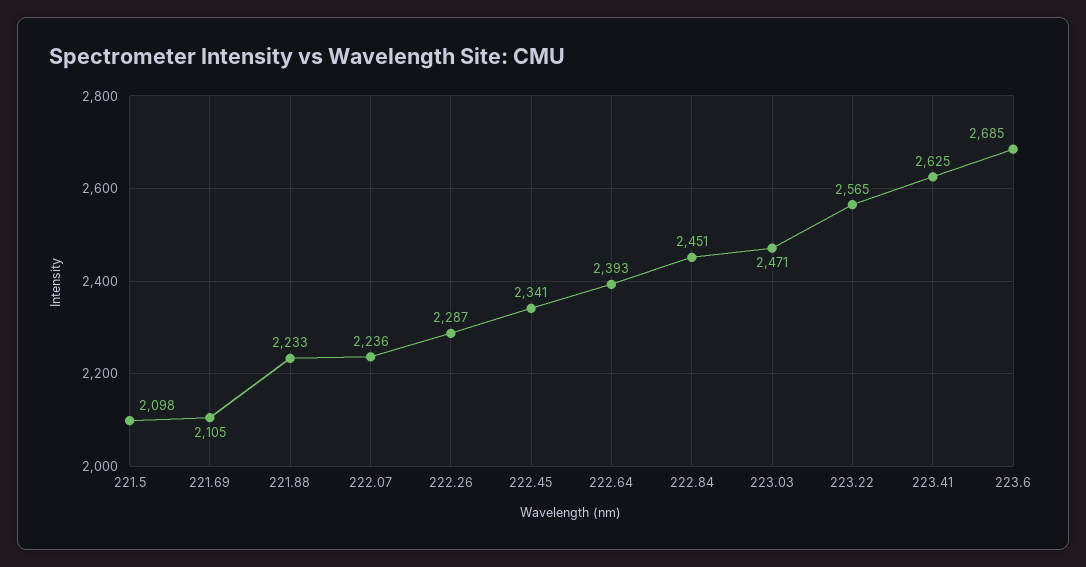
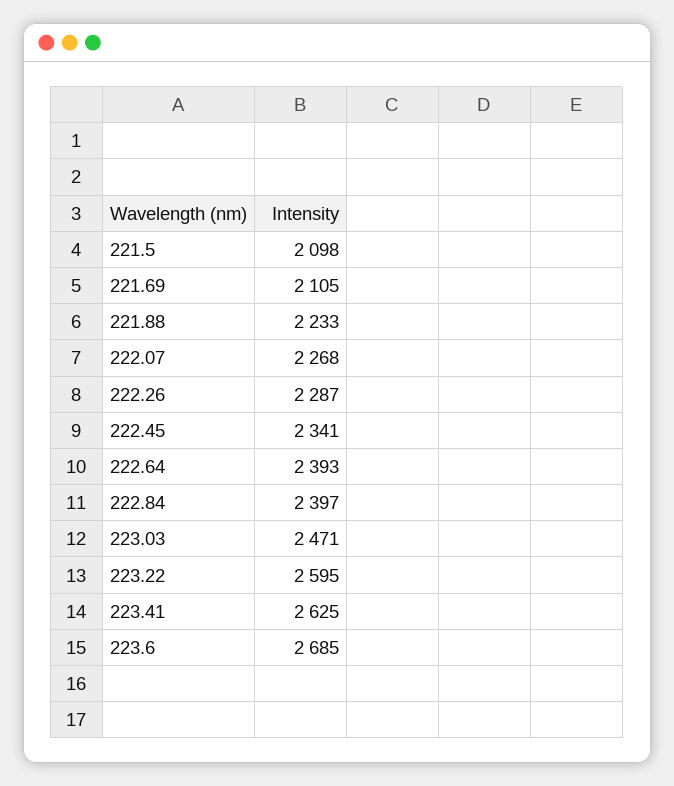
222.07: 2236 -> 2268
222.84: 2451 -> 2397
223.22: 2565 -> 2595

